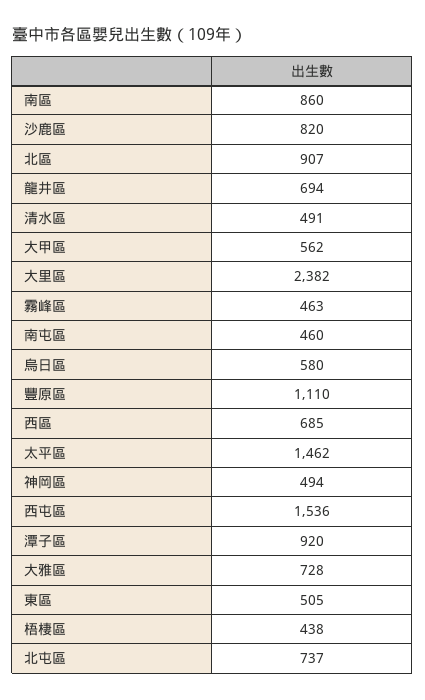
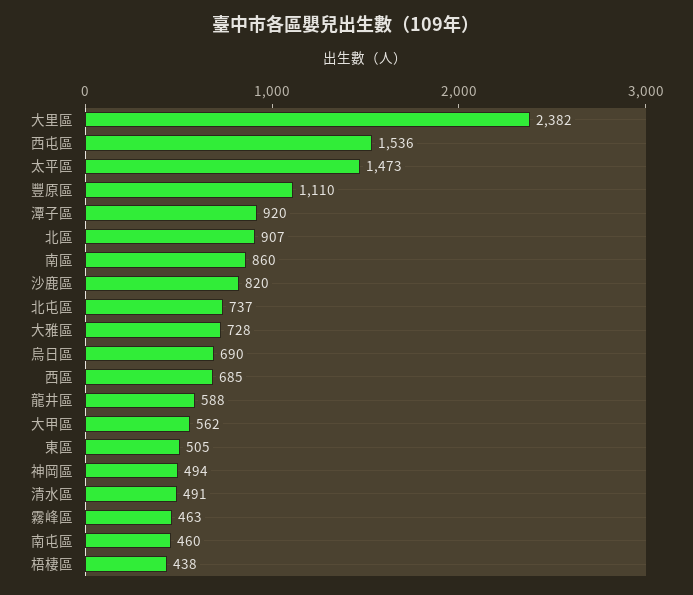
龍井區: 694 -> 588
烏日區: 580 -> 690
太平區: 1462 -> 1473

